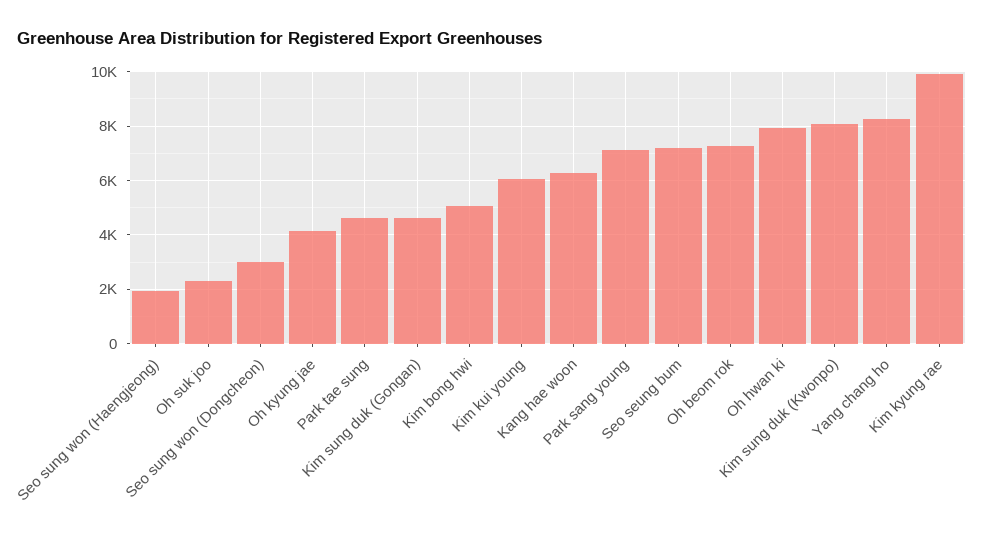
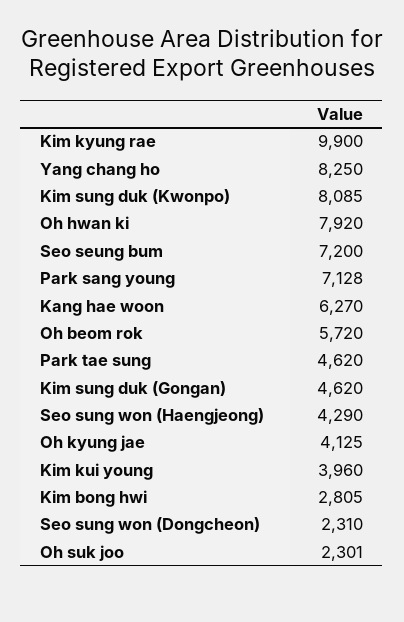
Seo sung won (Haengjeong): 2000 -> 4290
Seo sung won (Dongcheon): 3000 -> 2310
Kim bong hwi: 5000 -> 2805
Kim kui young: 6000 -> 3960
Oh beom rok: 7250 -> 5720

